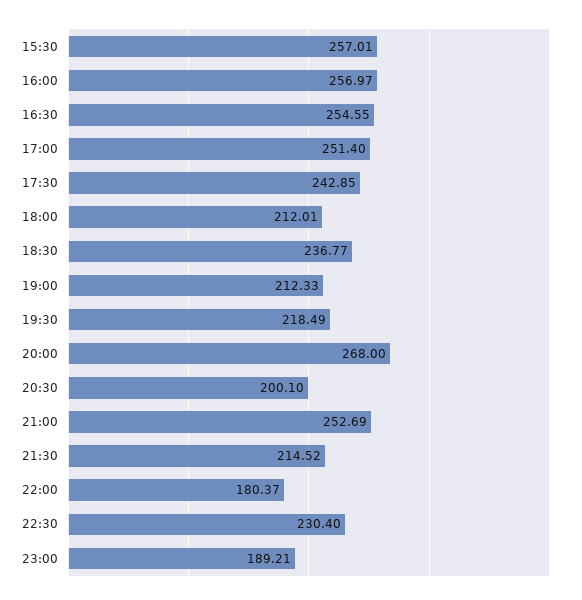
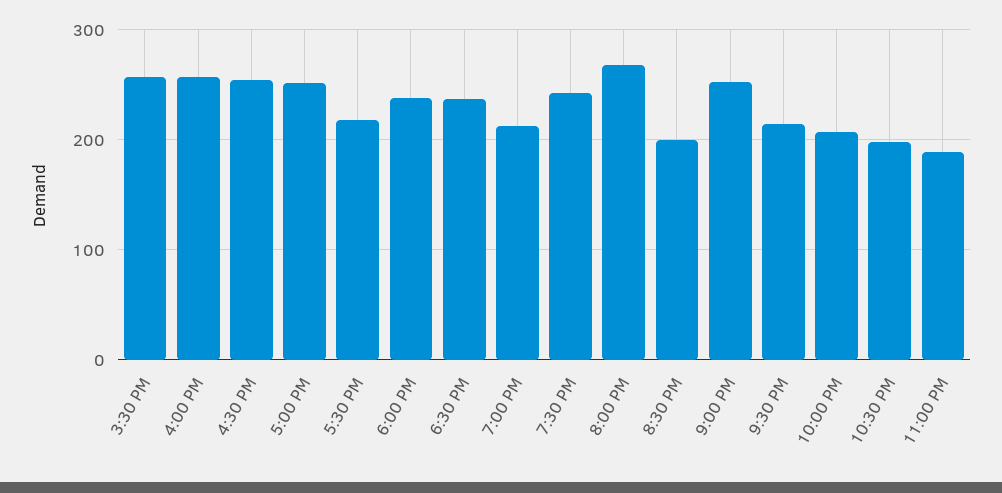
17:30: 242.85 -> 220
18:00: 212.01 -> 240
19:30: 218.49 -> 240
22:00: 180.37 -> 210
22:30: 230.4 -> 200

